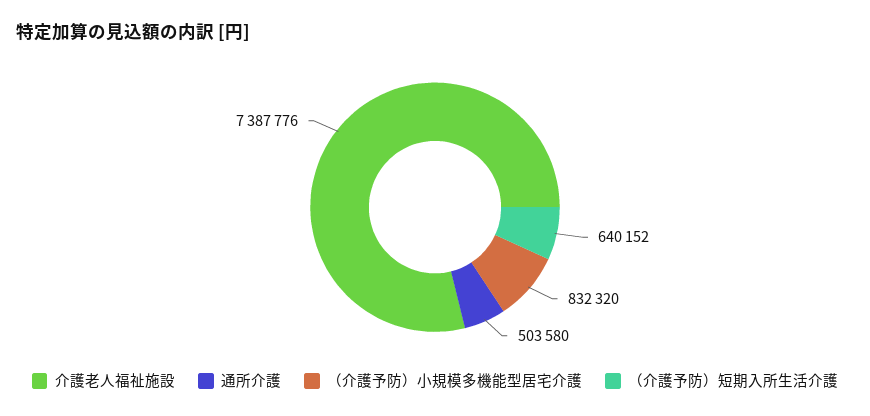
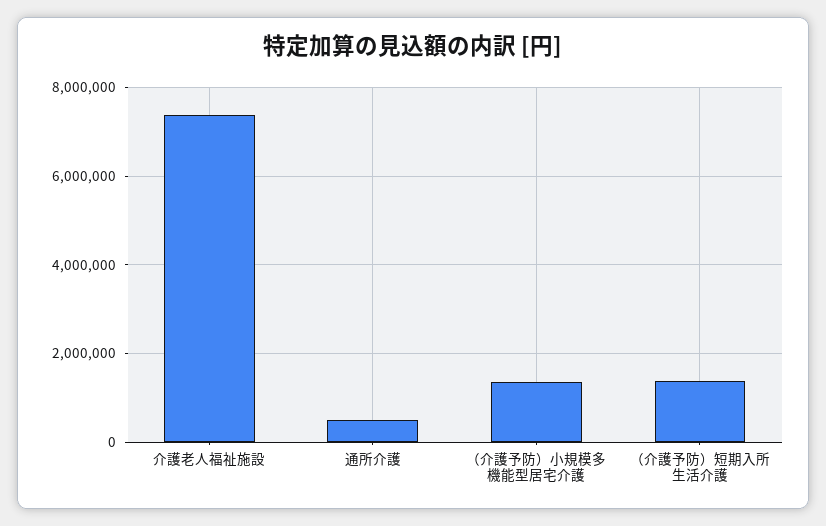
（介護予防）小規模多機能型居宅介護: 832320 -> 1400000
（介護予防）短期入所生活介護: 640152 -> 1400000

